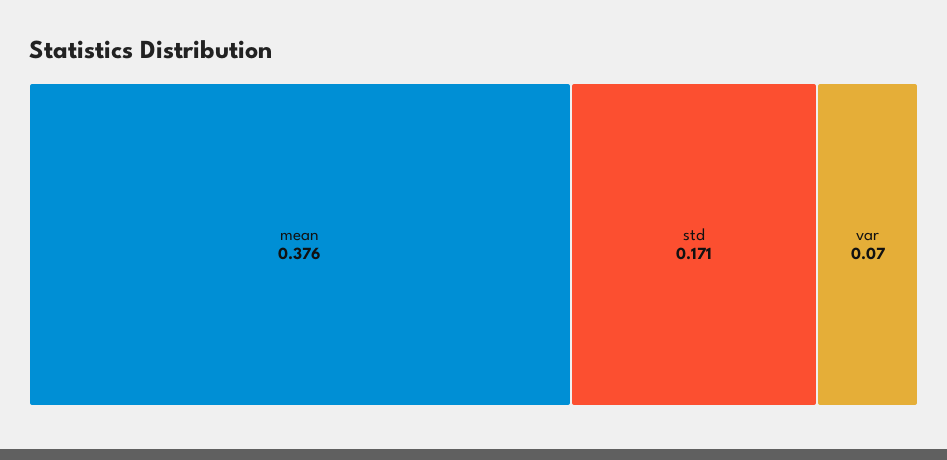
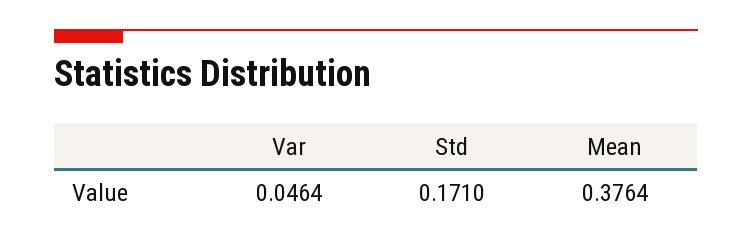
var: 0.07 -> 0.0464

